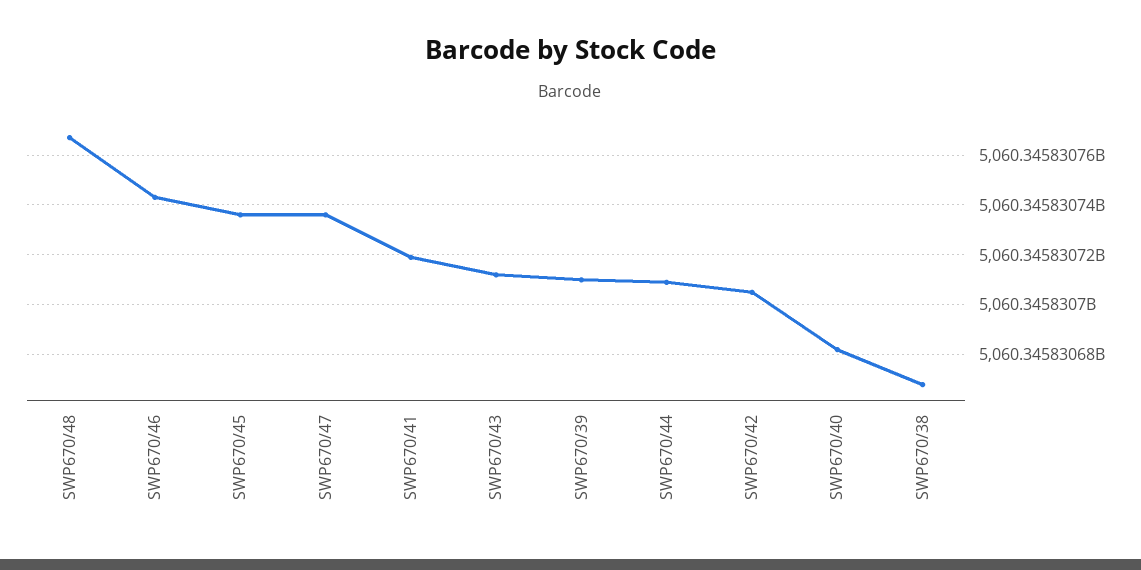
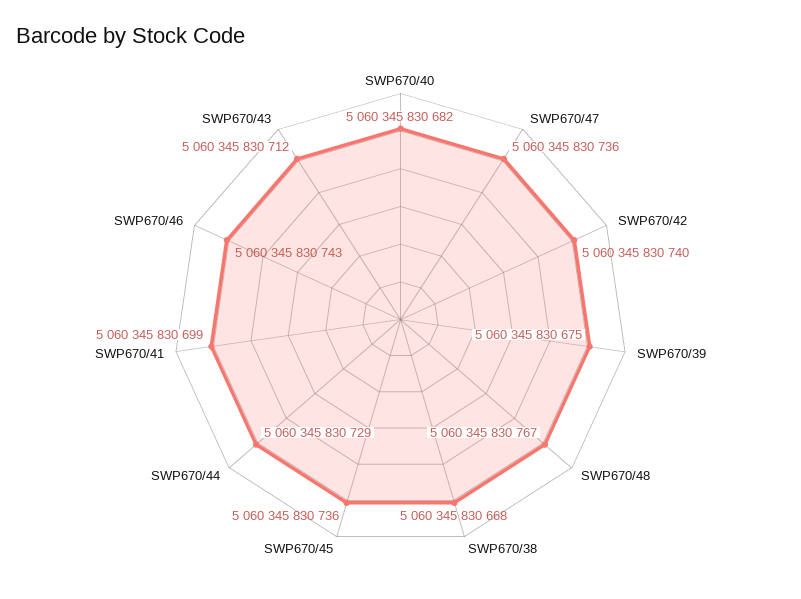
SWP670/41: 5060345830720 -> 5060345830699
SWP670/39: 5060345830710 -> 5060345830675
SWP670/44: 5060345830710 -> 5060345830729
SWP670/42: 5060345830705 -> 5060345830740

